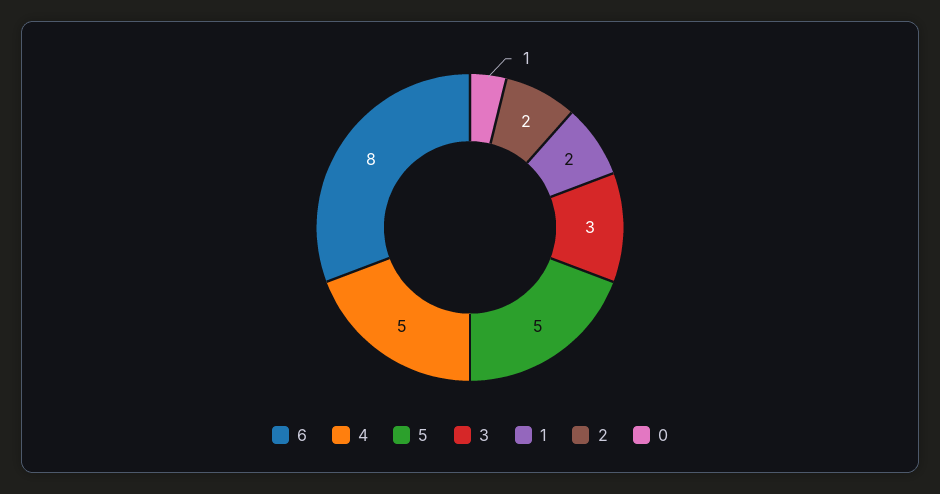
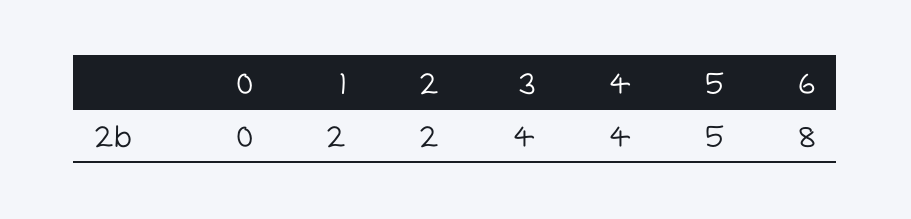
4: 5 -> 4
3: 3 -> 4
0: 1 -> 0

